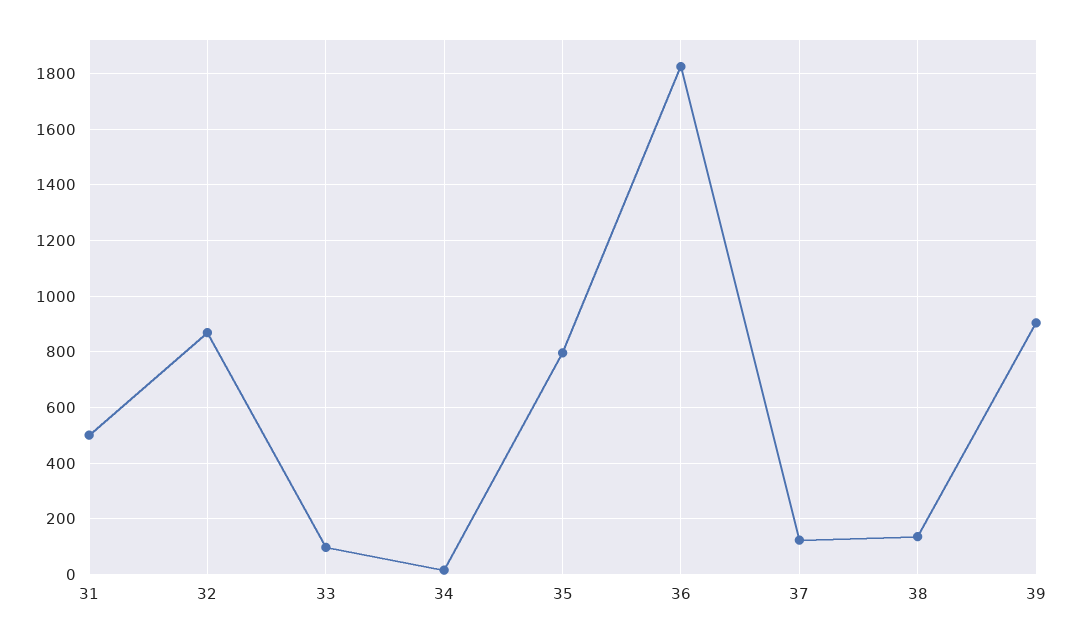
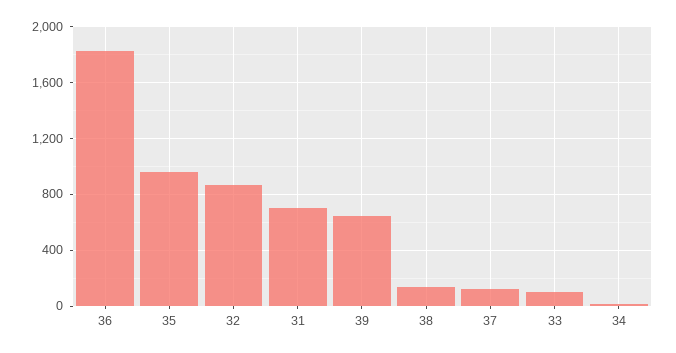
31: 500 -> 700
35: 800 -> 950
39: 900 -> 650

